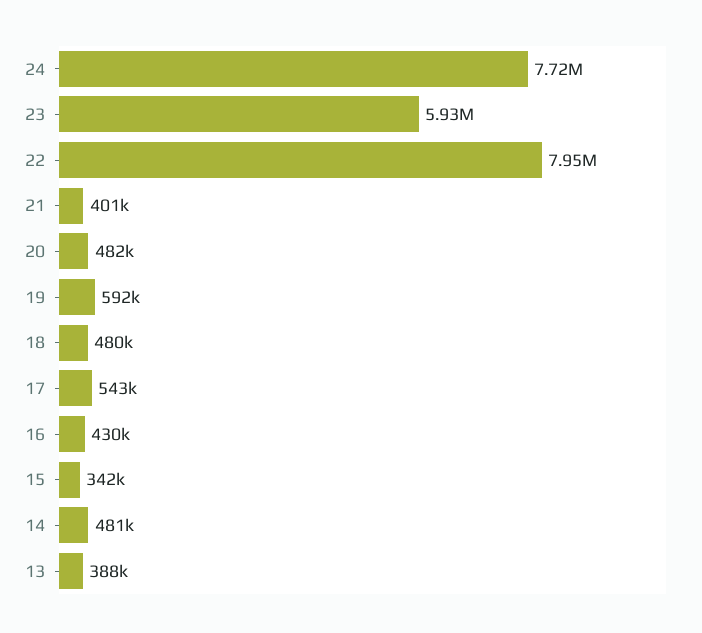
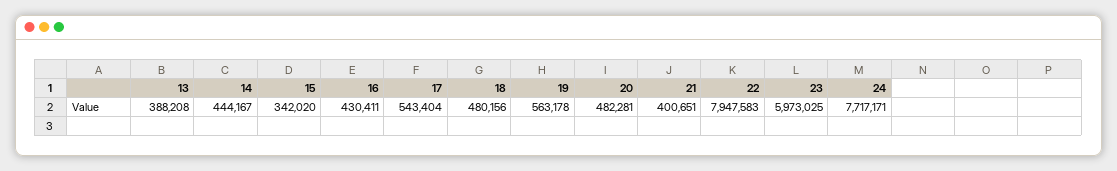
23: 5930000 -> 5973025
19: 592000 -> 563178
14: 481000 -> 444167

